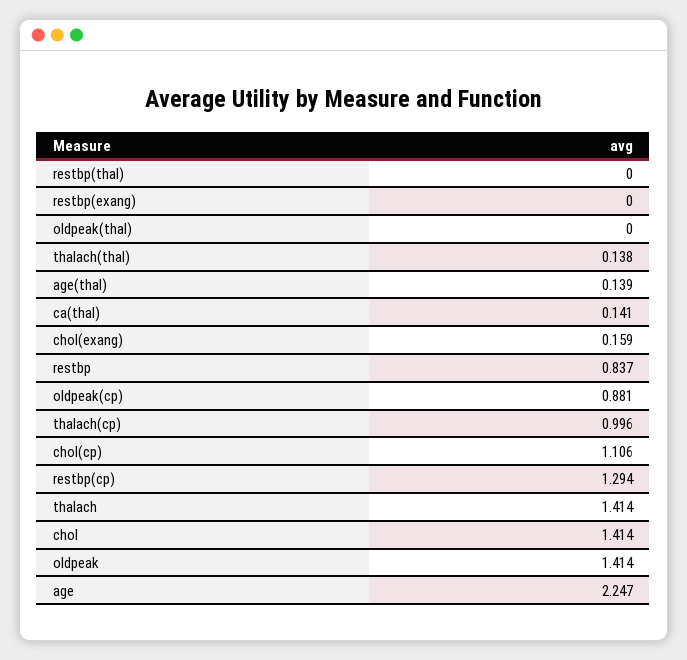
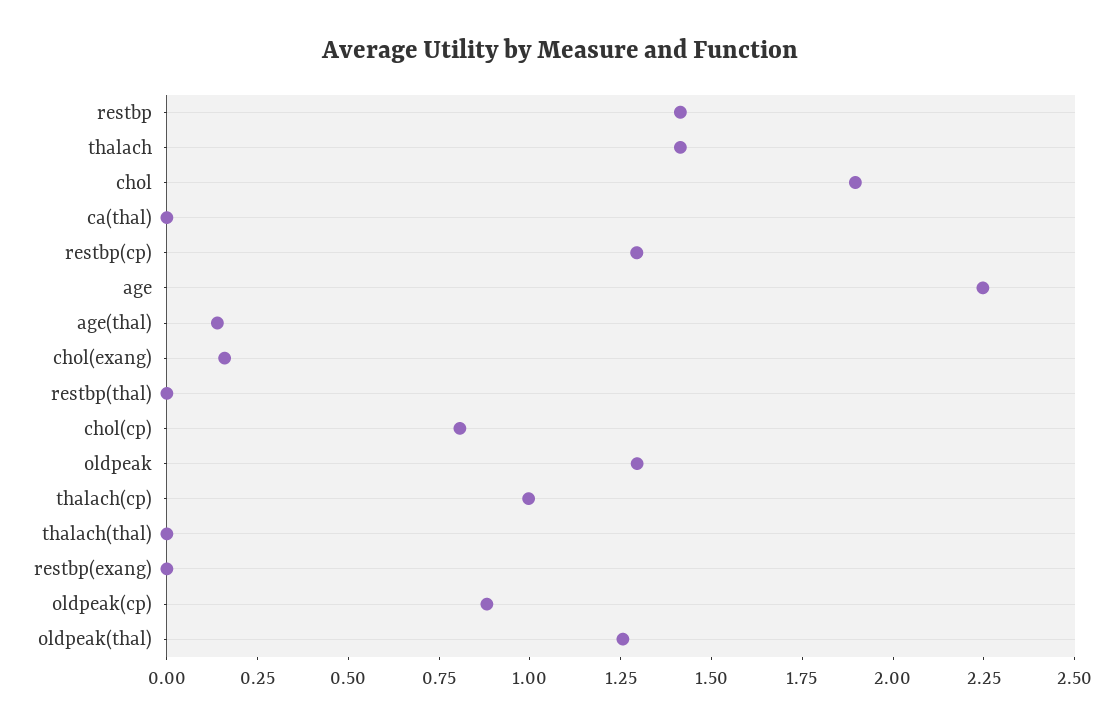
oldpeak(thal): 0 -> 1.25
thalach(thal): 0.138 -> 0
ca(thal): 0.141 -> 0
restbp: 0.837 -> 1.4
chol(cp): 1.106 -> 0.8
chol: 1.414 -> 1.9
oldpeak: 1.414 -> 1.3

